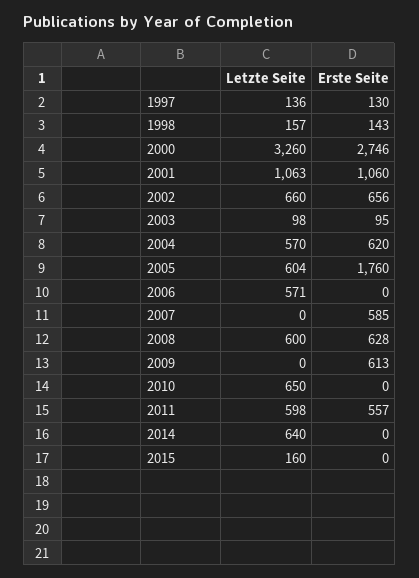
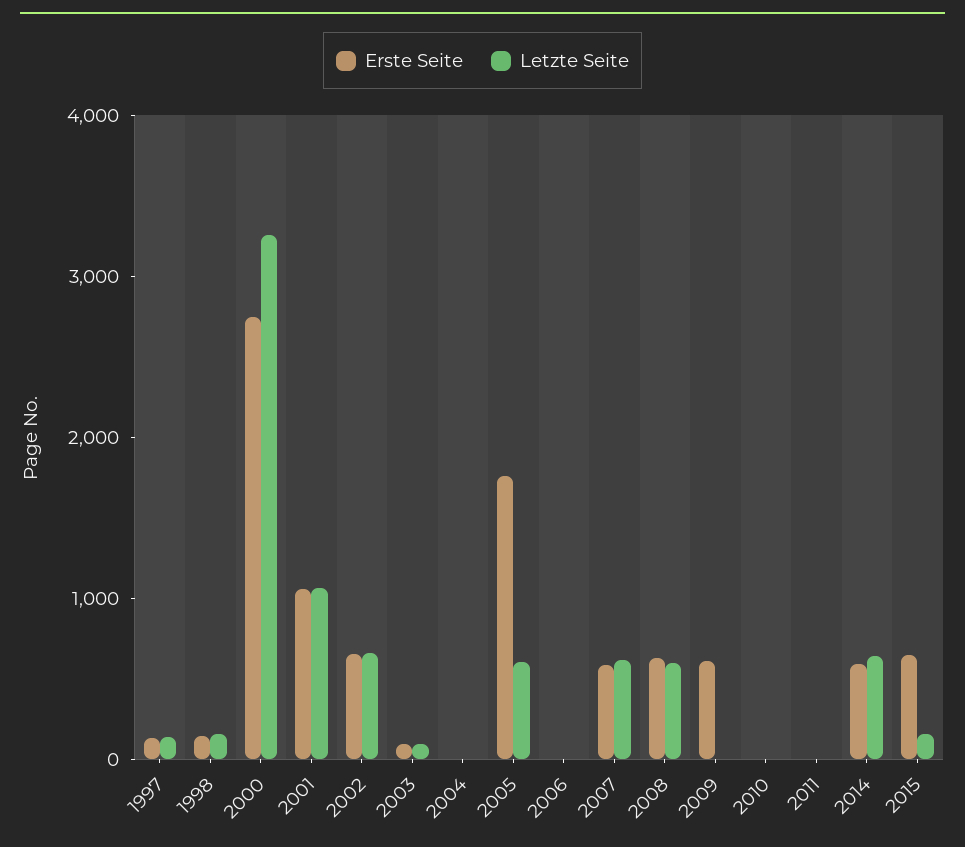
Letzte Seite, 2004: 570 -> 0
Erste Seite, 2004: 620 -> 0
Letzte Seite, 2006: 571 -> 0
Letzte Seite, 2007: 0 -> 600
Letzte Seite, 2010: 650 -> 0
Letzte Seite, 2011: 598 -> 0
Erste Seite, 2011: 557 -> 0
Erste Seite, 2014: 0 -> 600
Erste Seite, 2015: 0 -> 600

